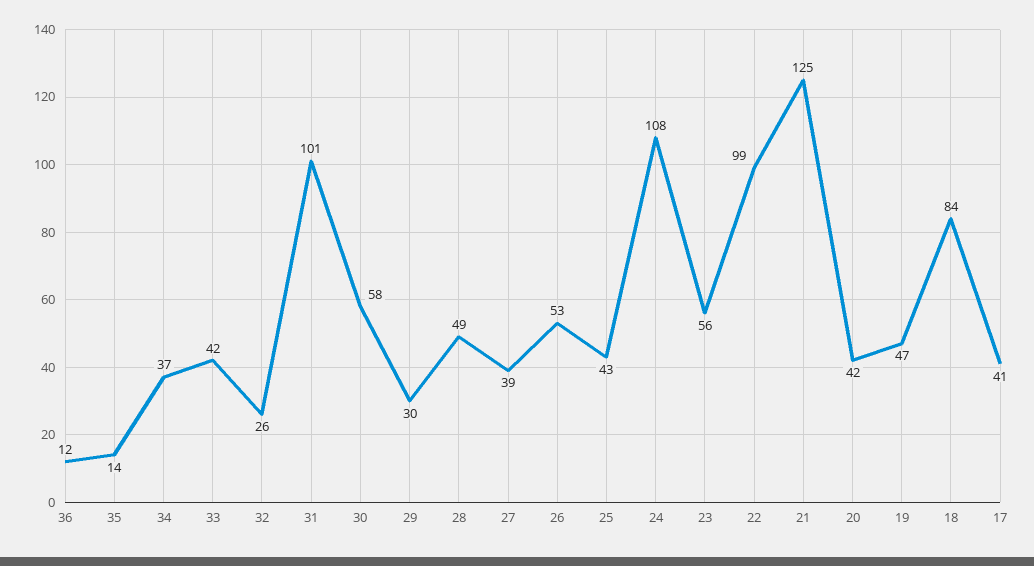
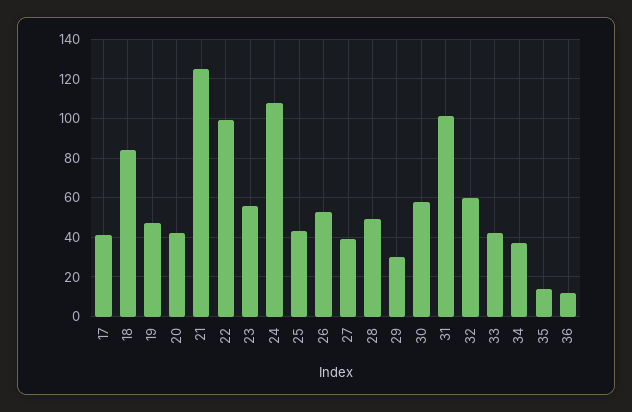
32: 26 -> 60

